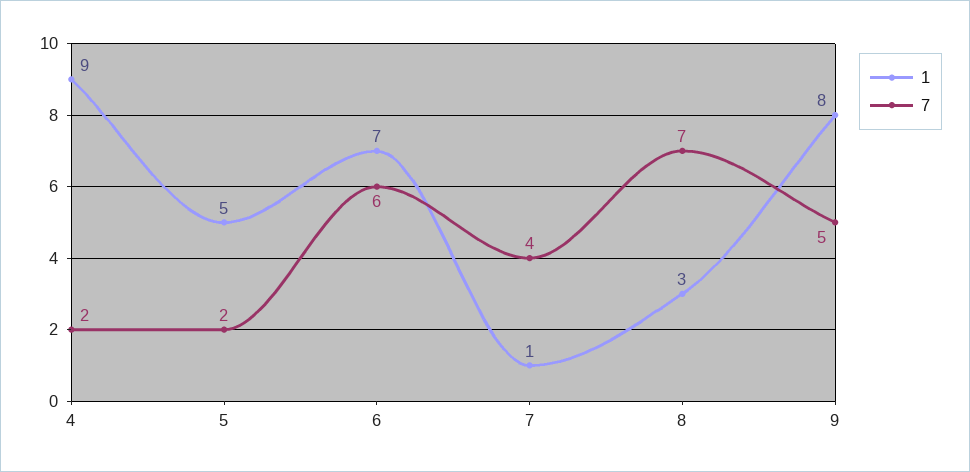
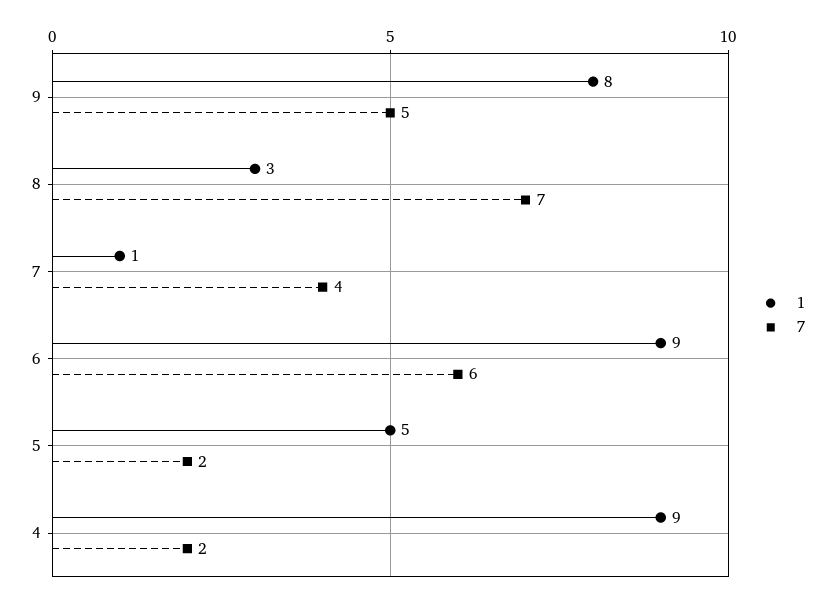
1, 6: 7 -> 9

